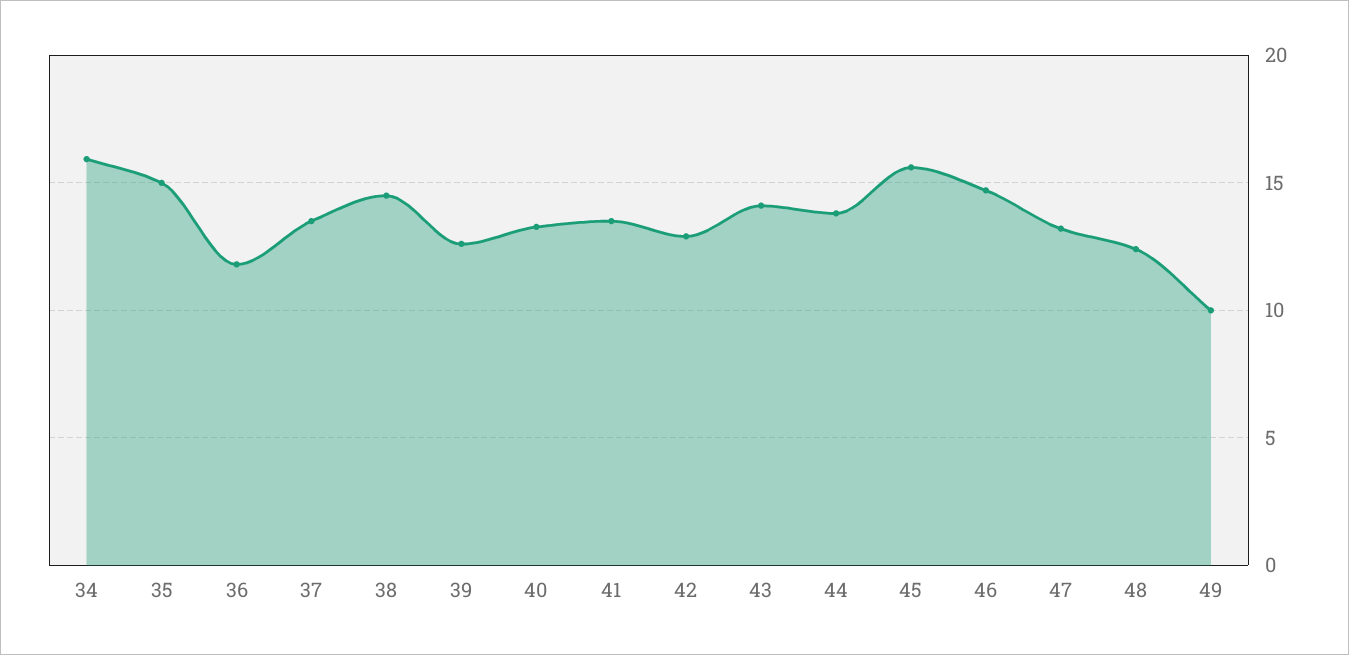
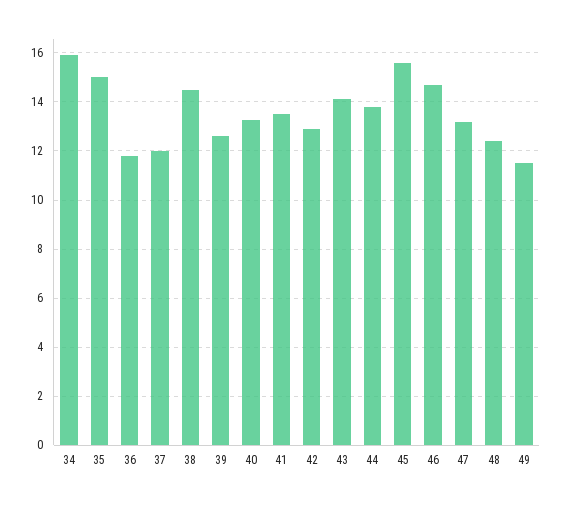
37: 13.5 -> 12
49: 10 -> 11.5

